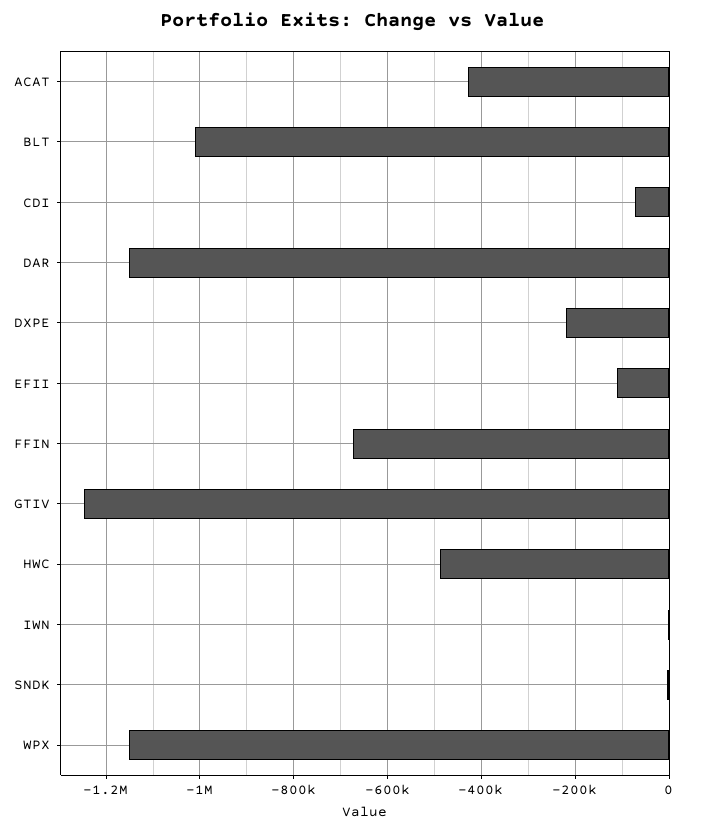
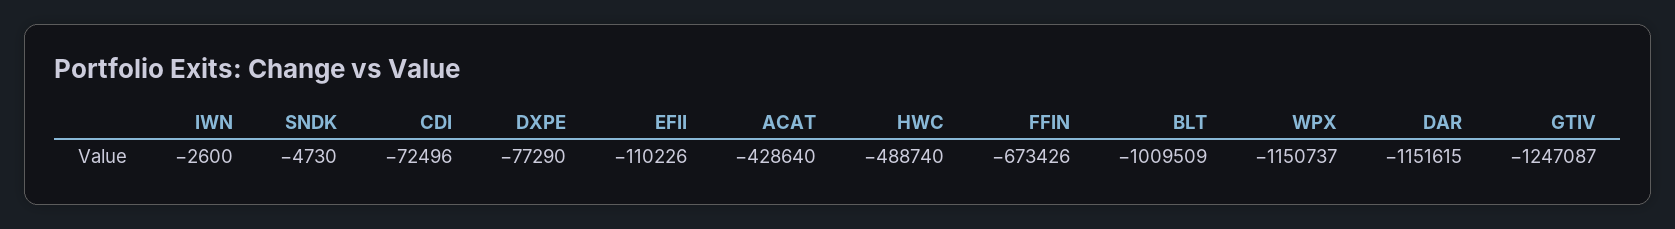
DXPE: -220000 -> -77290

